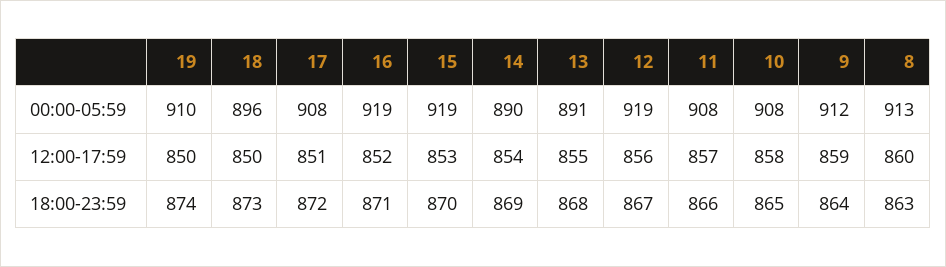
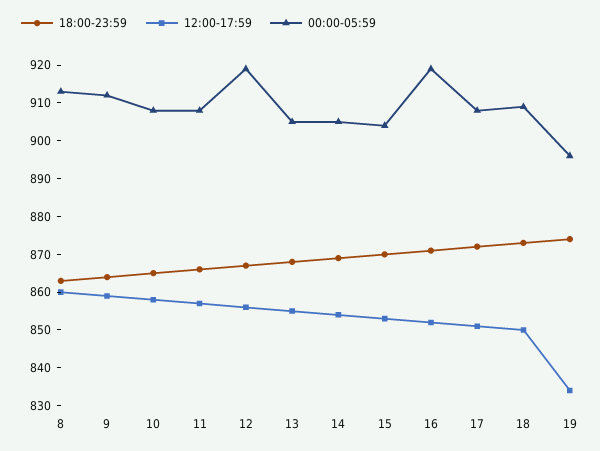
00:00-05:59, 19: 910 -> 895
00:00-05:59, 18: 896 -> 910
00:00-05:59, 15: 919 -> 905
00:00-05:59, 14: 890 -> 905
00:00-05:59, 13: 891 -> 905
12:00-17:59, 19: 850 -> 835

